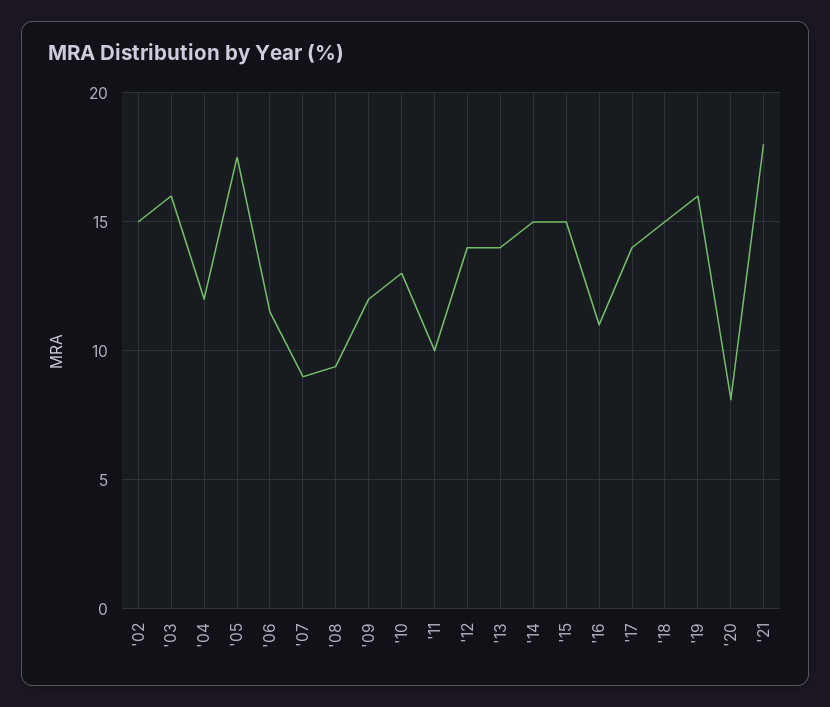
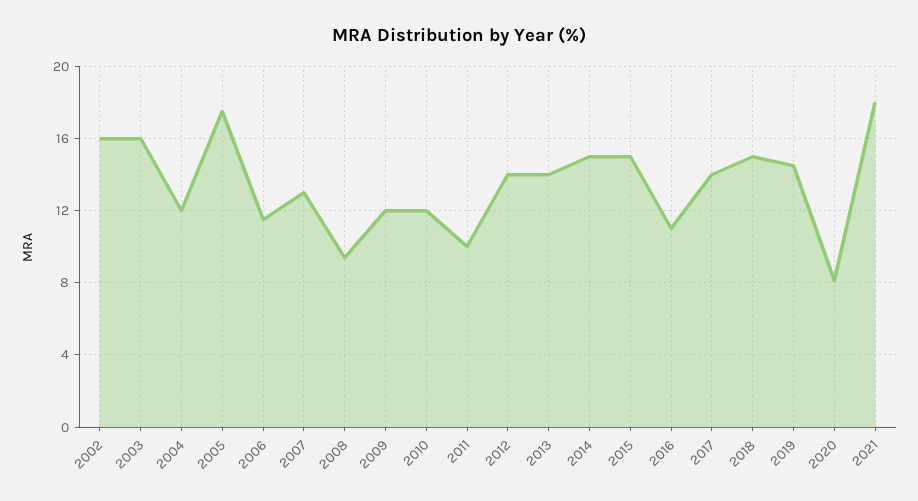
'02: 15 -> 16
'07: 9 -> 13
'10: 13 -> 12
'19: 16 -> 14.5

